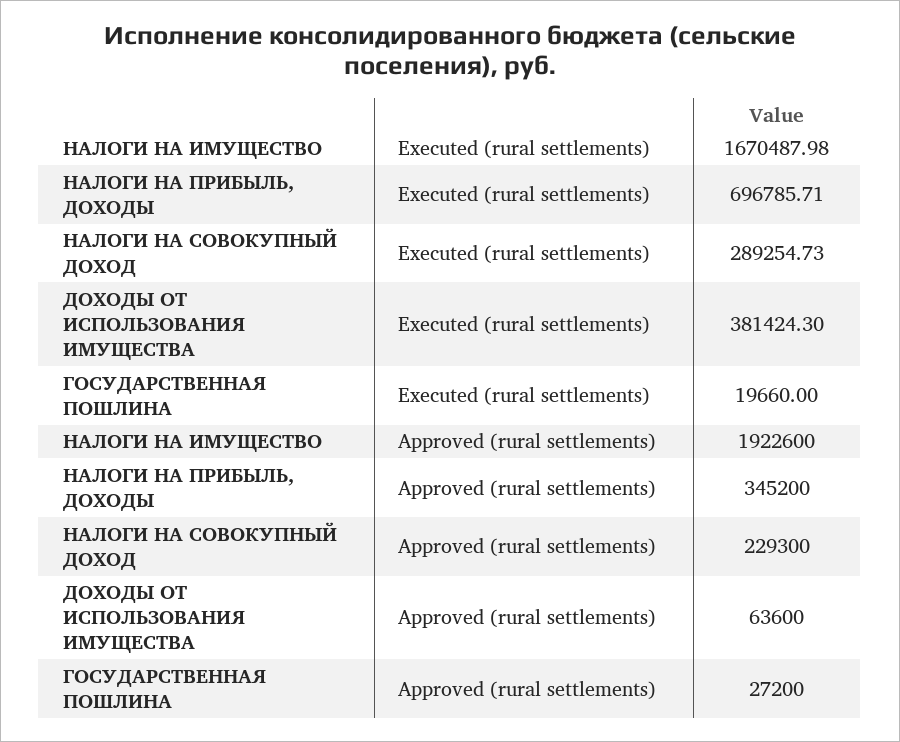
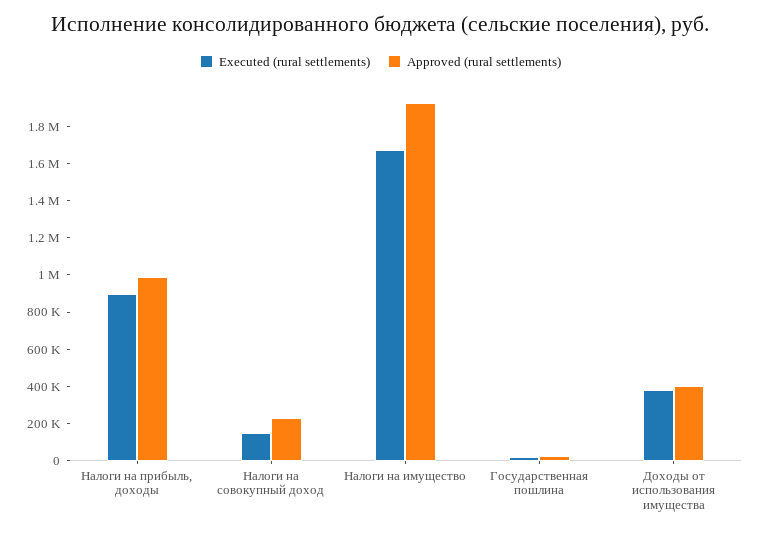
Executed (rural settlements), НАЛОГИ НА ПРИБЫЛЬ, ДОХОДЫ: 696785.71 -> 900000
Executed (rural settlements), НАЛОГИ НА СОВОКУПНЫЙ ДОХОД: 289254.73 -> 150000
Approved (rural settlements), НАЛОГИ НА ПРИБЫЛЬ, ДОХОДЫ: 345200 -> 1000000
Approved (rural settlements), ДОХОДЫ ОТ ИСПОЛЬЗОВАНИЯ ИМУЩЕСТВА: 63600 -> 400000

